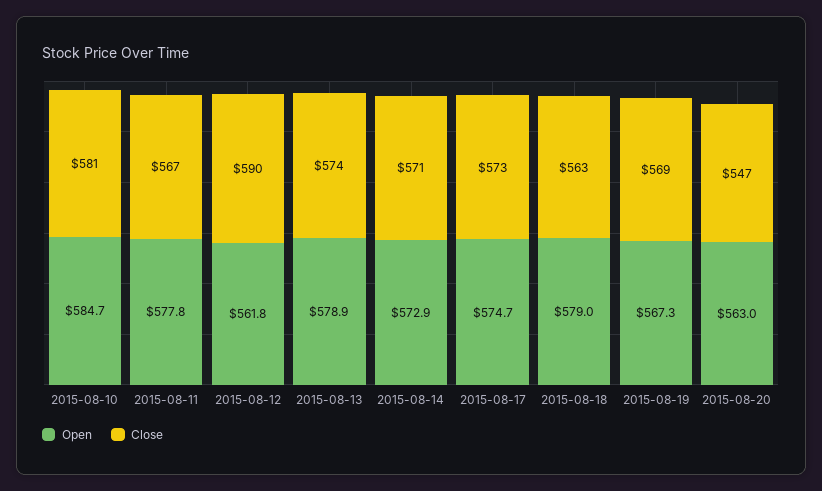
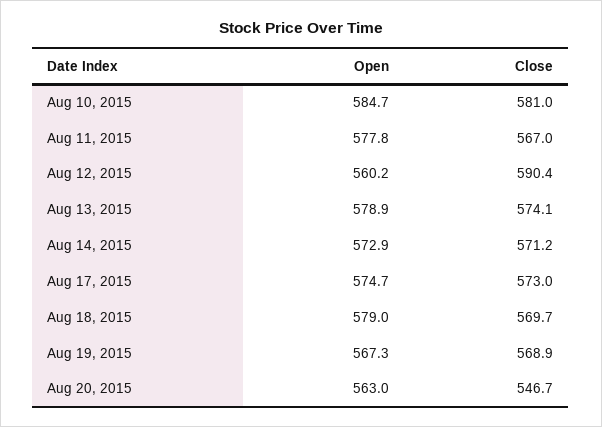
Open, 2015-08-12: 561.8 -> 560.2
Close, 2015-08-18: 563 -> 569.7

